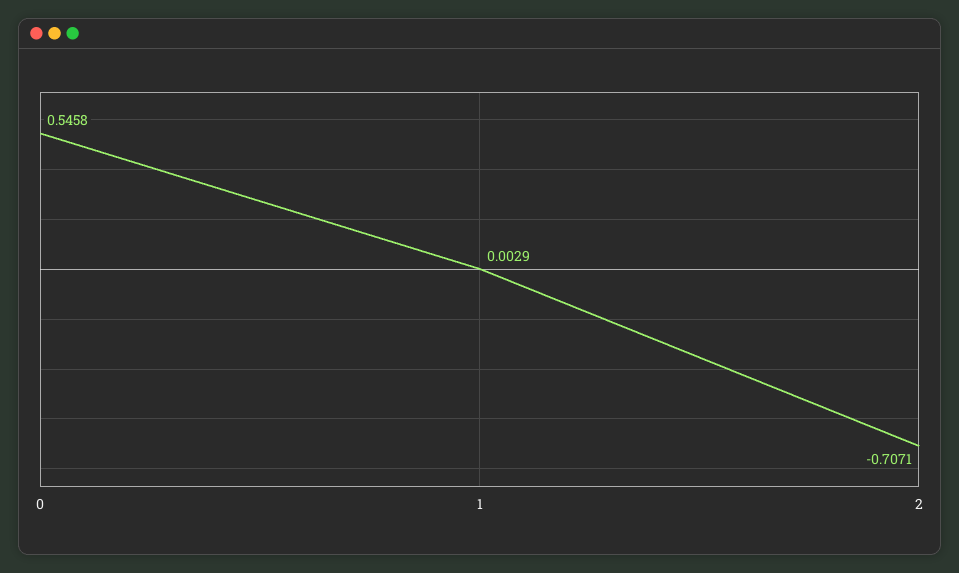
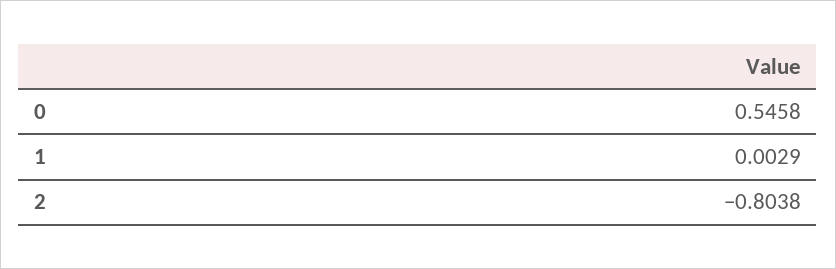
2: -0.7071 -> -0.8038

